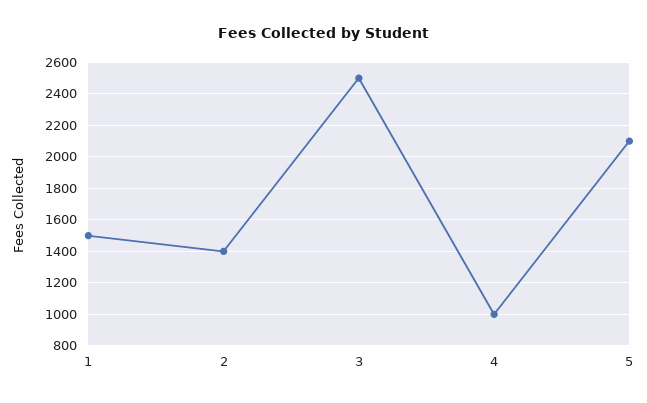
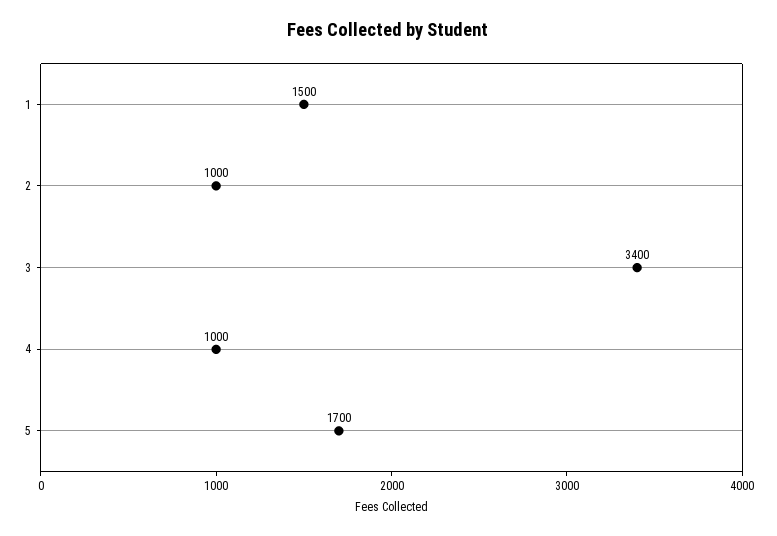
2: 1400 -> 1000
3: 2500 -> 3400
5: 2100 -> 1700

